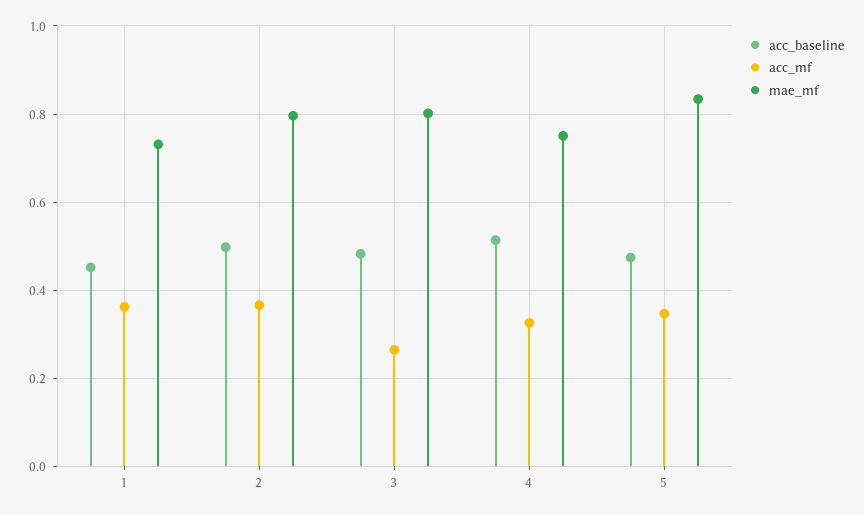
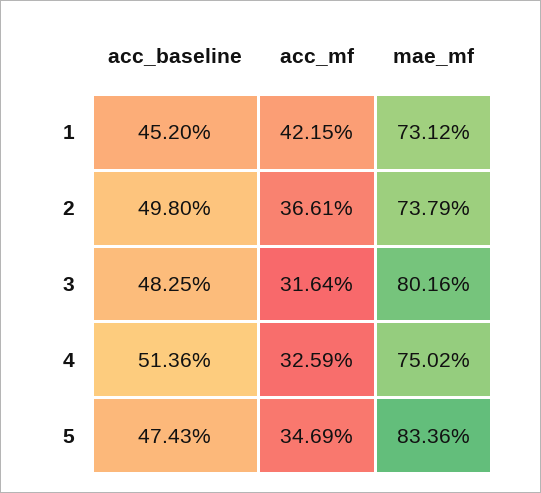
acc_mf, 1: 0.36 -> 0.4215
mae_mf, 2: 0.8 -> 0.7379
acc_mf, 3: 0.26 -> 0.3164

